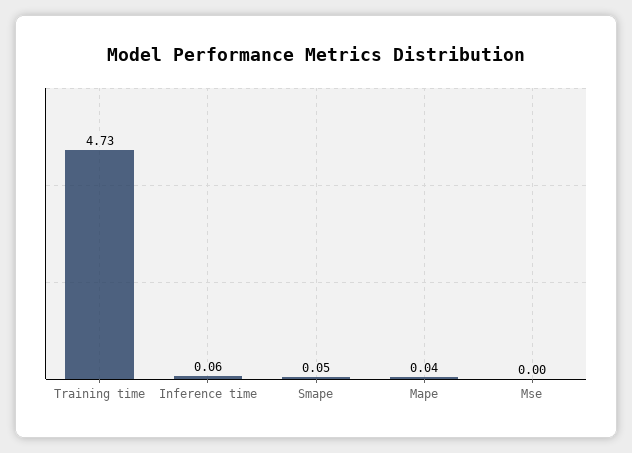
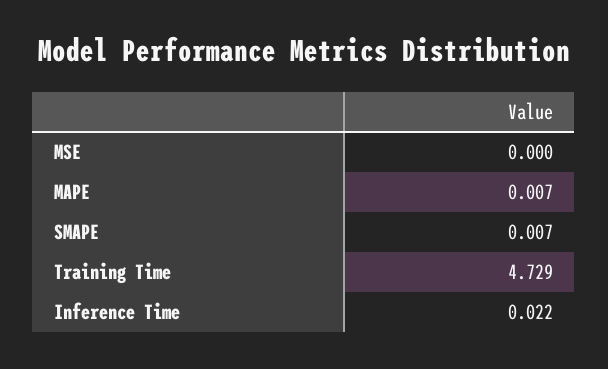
Inference time: 0.06 -> 0.022
Smape: 0.05 -> 0.007
Mape: 0.04 -> 0.007

